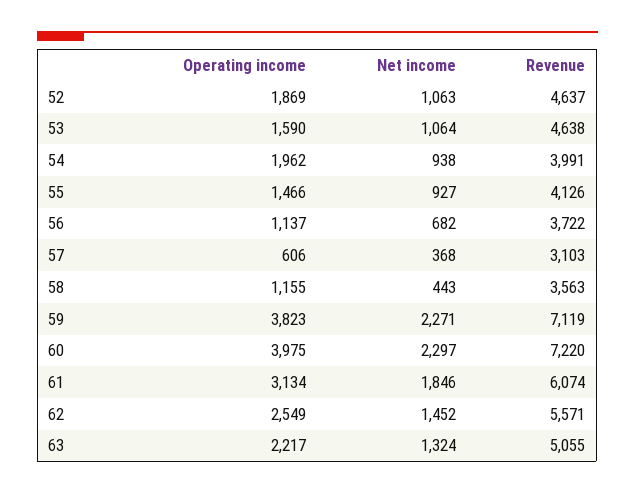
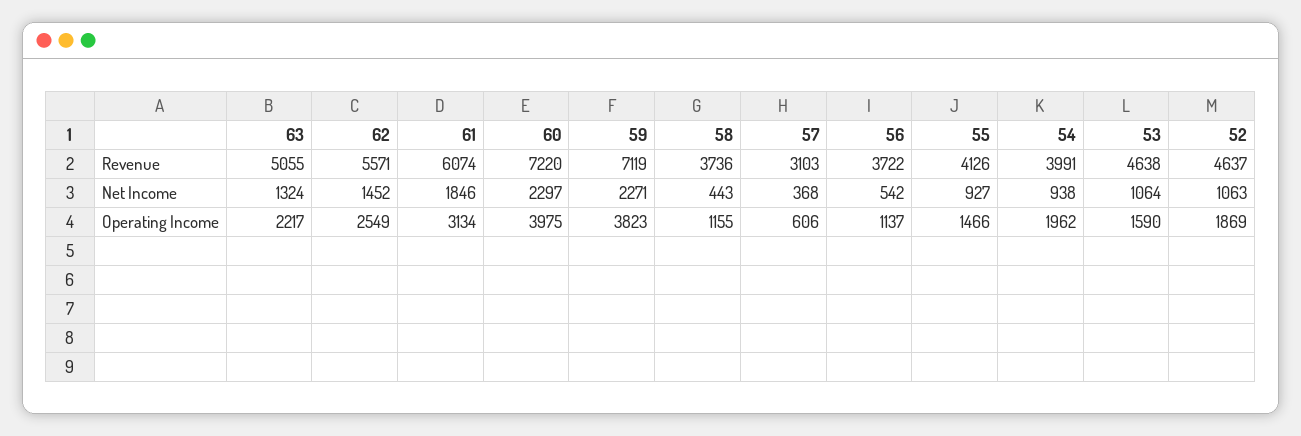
Net income, 56: 682 -> 542
Revenue, 58: 3563 -> 3736

